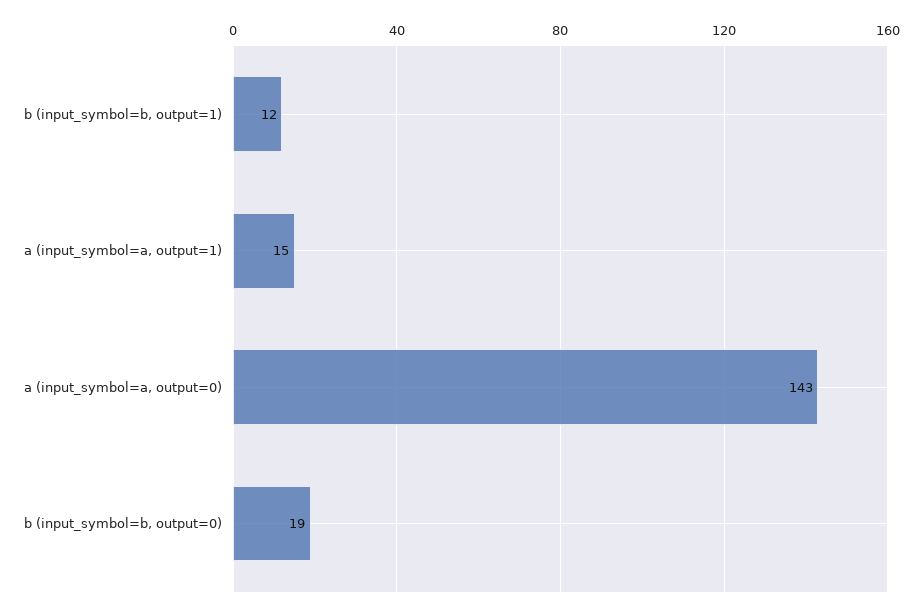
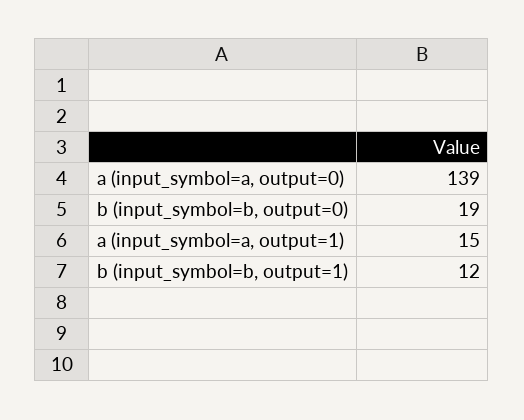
a (input_symbol=a, output=0): 143 -> 139

